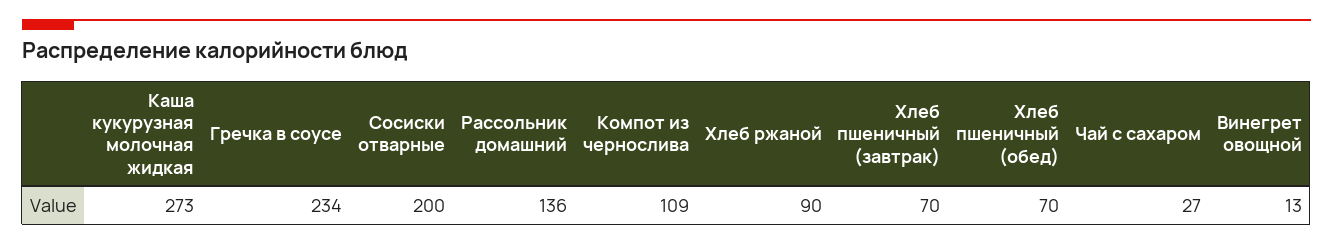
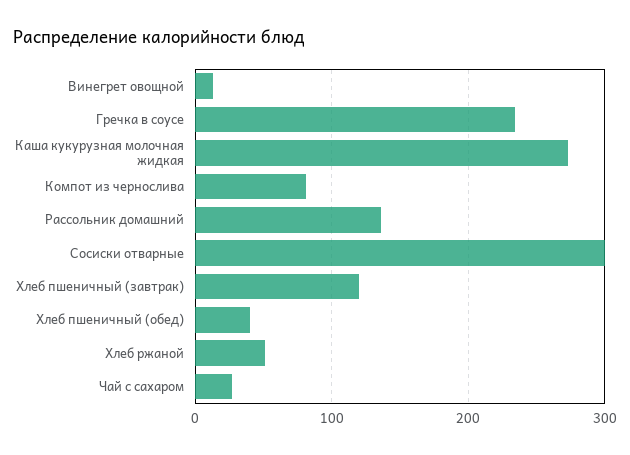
Сосиски отварные: 200 -> 300
Компот из чернослива: 109 -> 80
Хлеб ржаной: 90 -> 50
Хлеб пшеничный (завтрак): 70 -> 120
Хлеб пшеничный (обед): 70 -> 40

